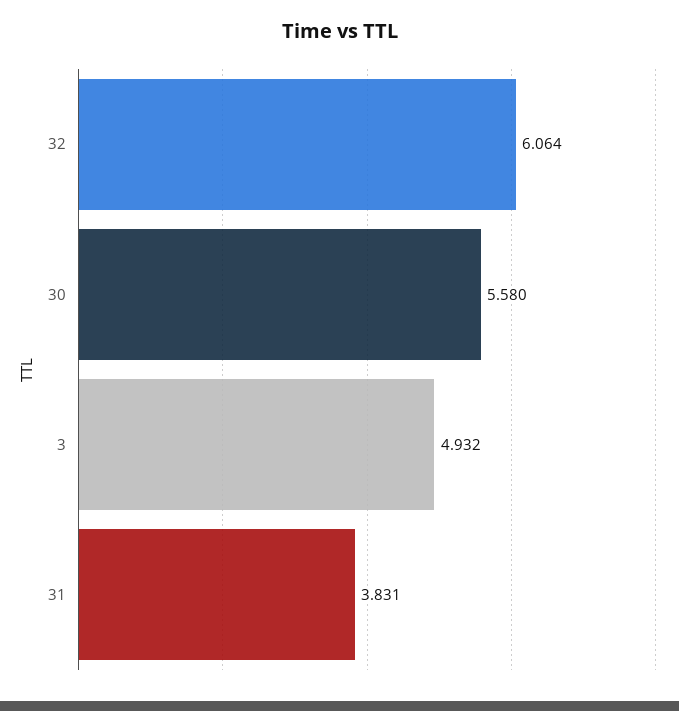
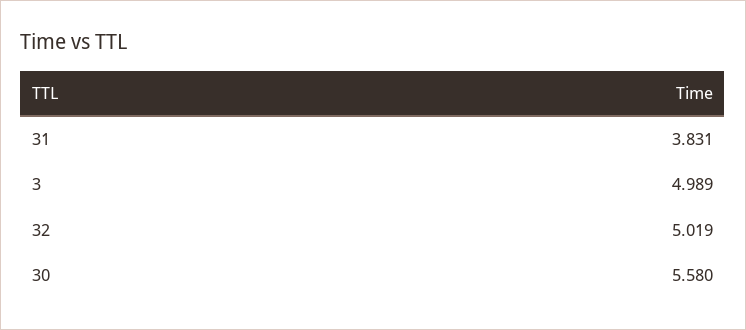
32: 6.064 -> 5.019
3: 4.932 -> 4.989

